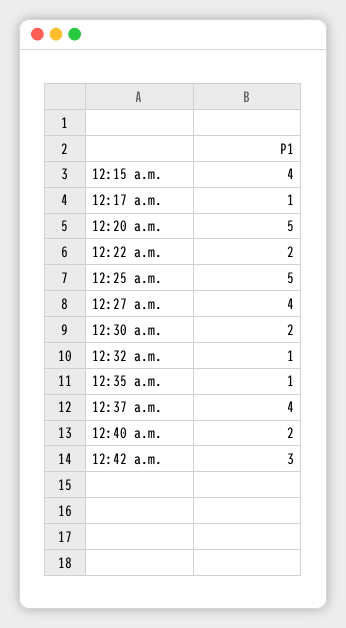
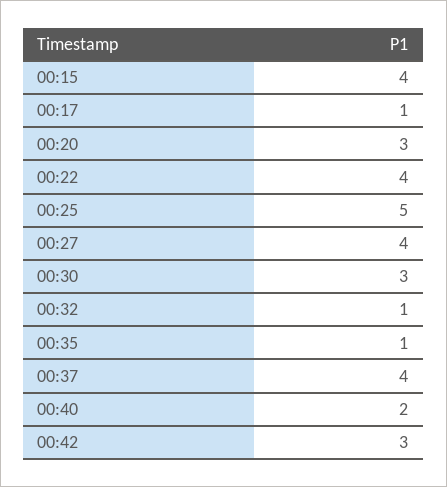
12:20 a.m.: 5 -> 3
12:22 a.m.: 2 -> 4
12:30 a.m.: 2 -> 3

